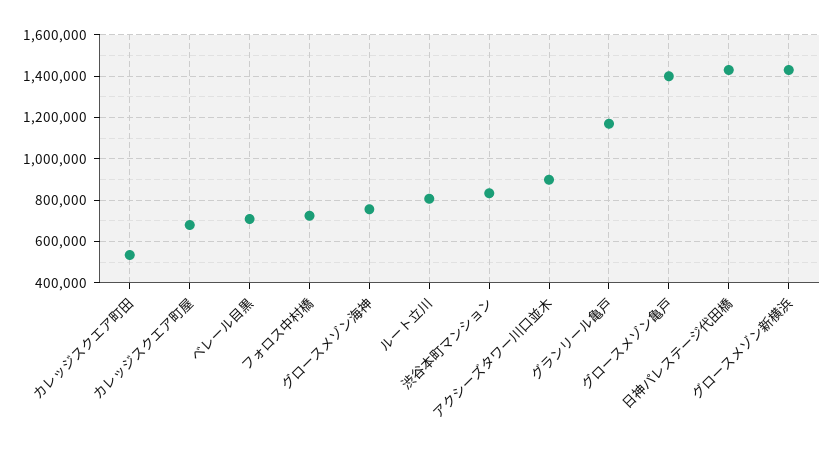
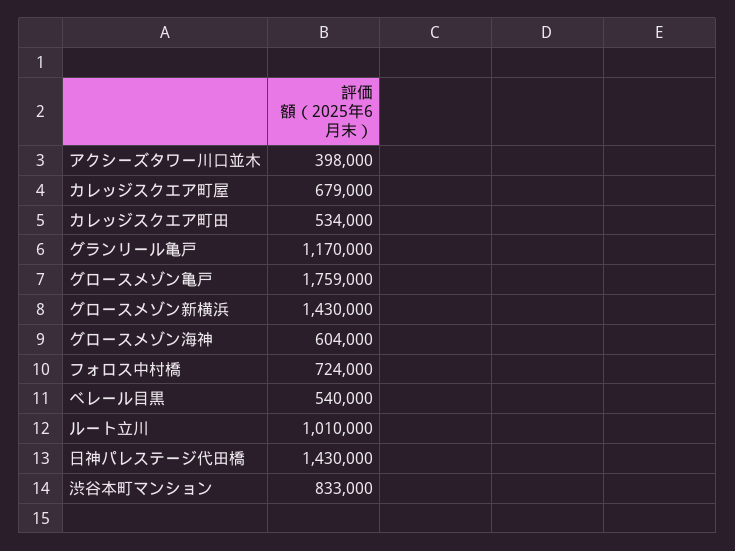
ベレール目黒: 700000 -> 540000
グロースメゾン海神: 750000 -> 604000
ルート立川: 800000 -> 1010000
アクシーズタワー川口並木: 900000 -> 398000
グロースメゾン亀戸: 1400000 -> 1759000

